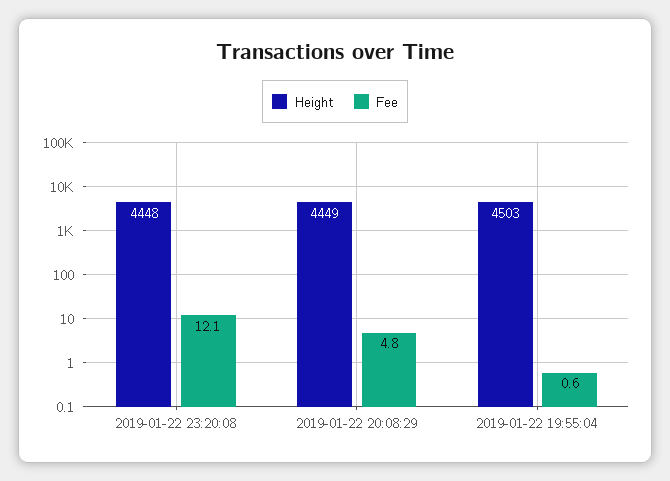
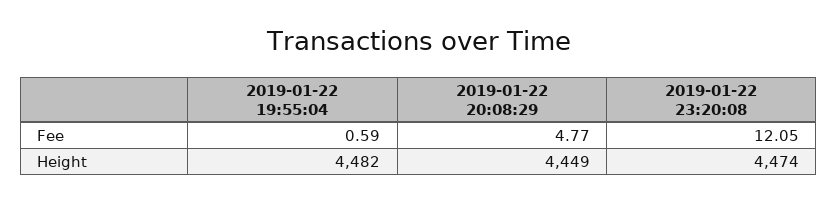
Height, 2019-01-22 23:20:08: 4448 -> 4474
Height, 2019-01-22 19:55:04: 4503 -> 4482

